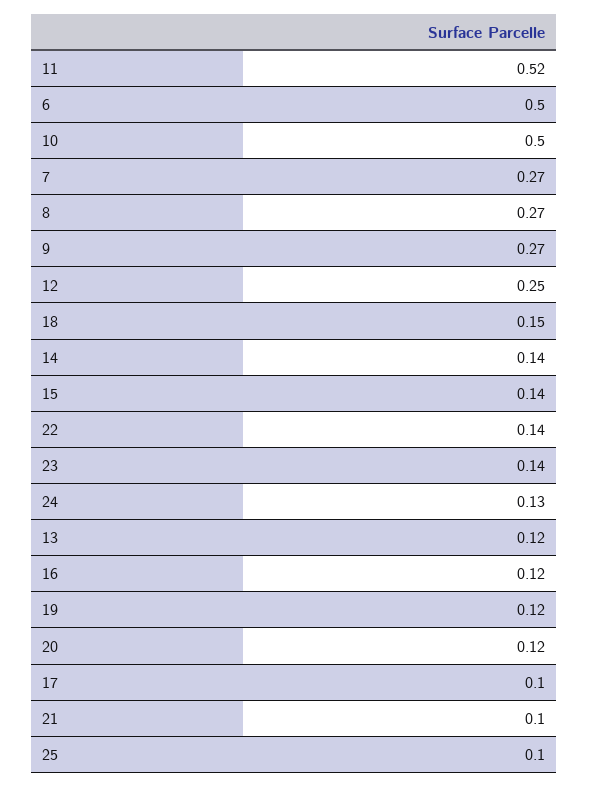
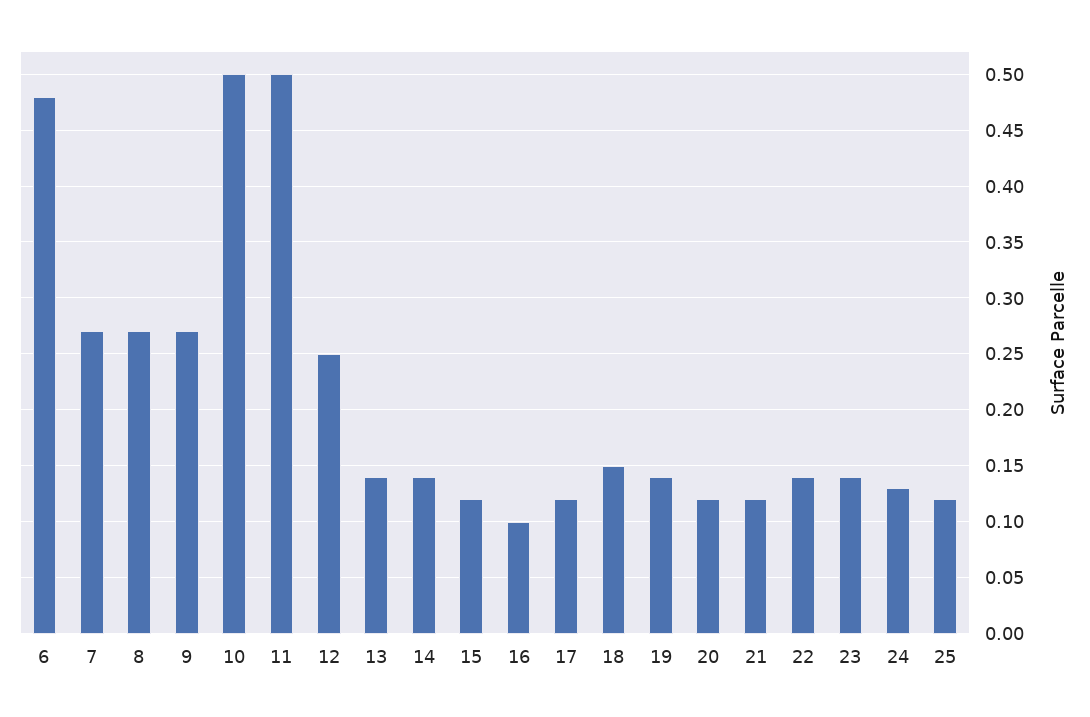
11: 0.52 -> 0.5
6: 0.5 -> 0.48
15: 0.14 -> 0.12
13: 0.12 -> 0.14
16: 0.12 -> 0.1
19: 0.12 -> 0.14
17: 0.1 -> 0.12
21: 0.1 -> 0.12
25: 0.1 -> 0.12

